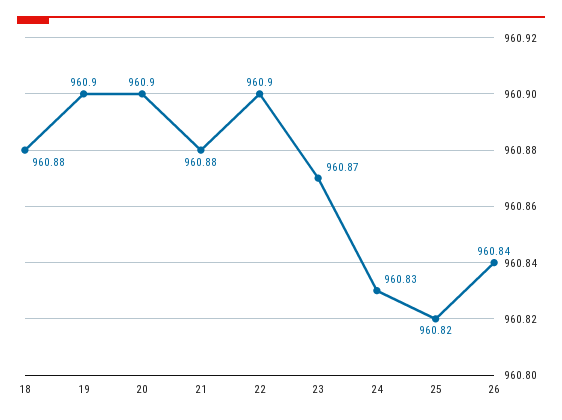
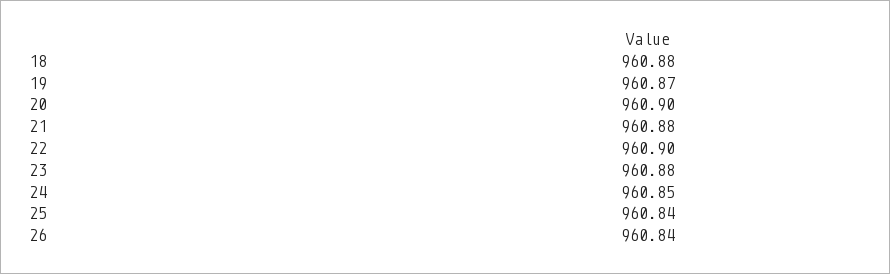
19: 960.9 -> 960.87
23: 960.87 -> 960.88
24: 960.83 -> 960.85
25: 960.82 -> 960.84

